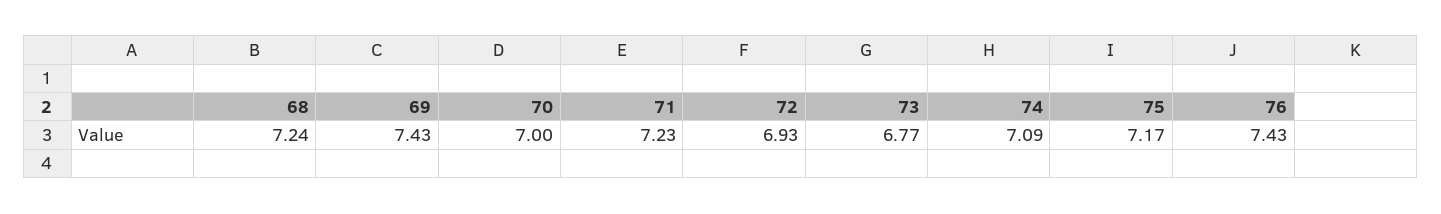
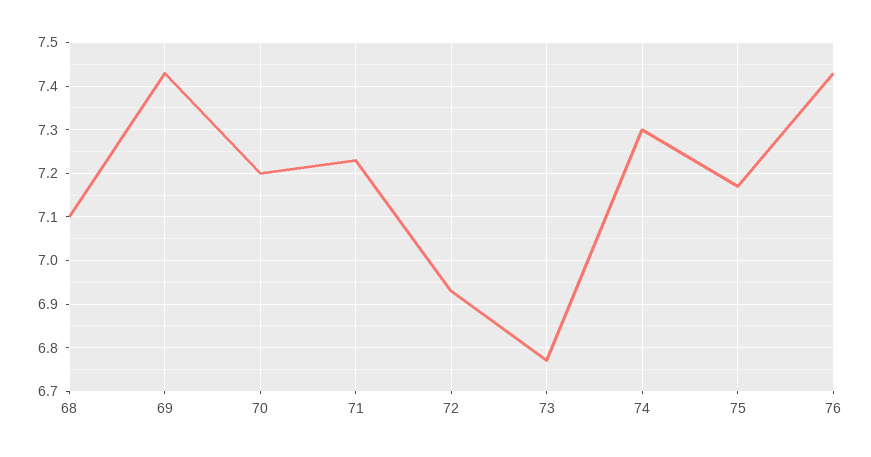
68: 7.24 -> 7.1
70: 7 -> 7.2
74: 7.09 -> 7.3

